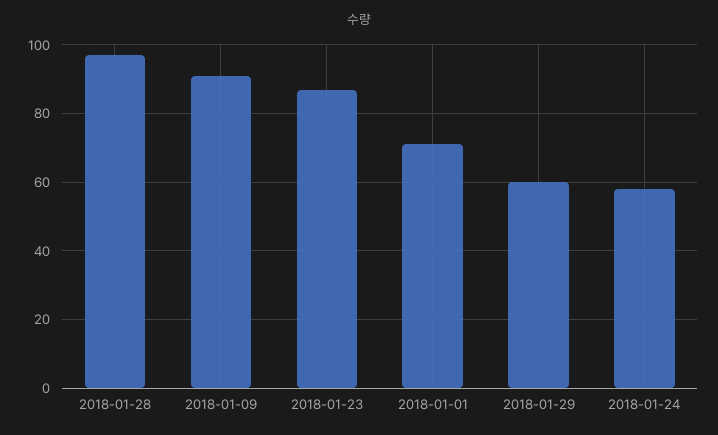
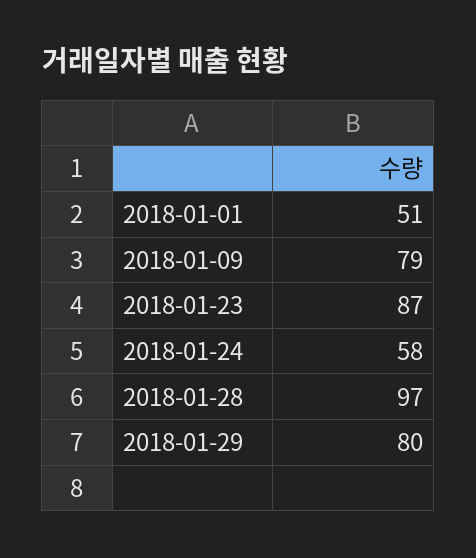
2018-01-09: 90 -> 79
2018-01-01: 70 -> 51
2018-01-29: 60 -> 80

